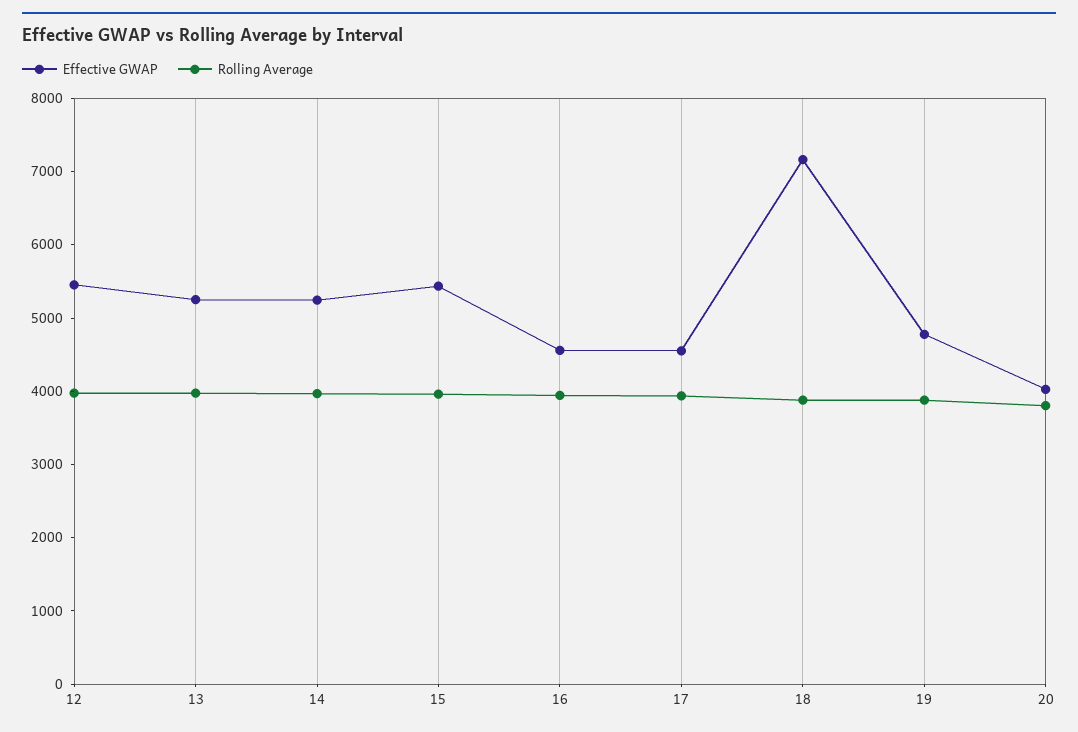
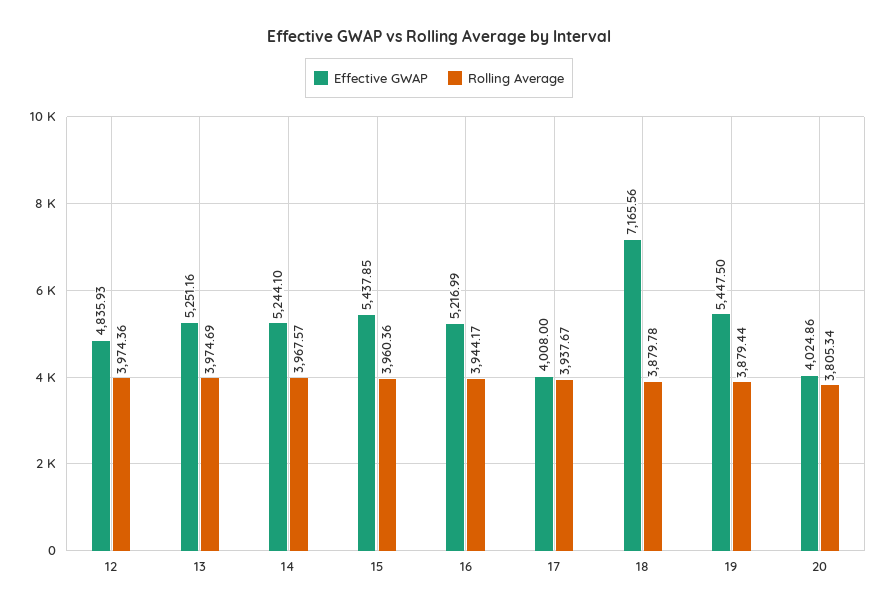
Effective GWAP, 12: 5400 -> 4835.93
Effective GWAP, 16: 4600 -> 5216.99
Effective GWAP, 17: 4600 -> 4008
Effective GWAP, 19: 4800 -> 5447.5

